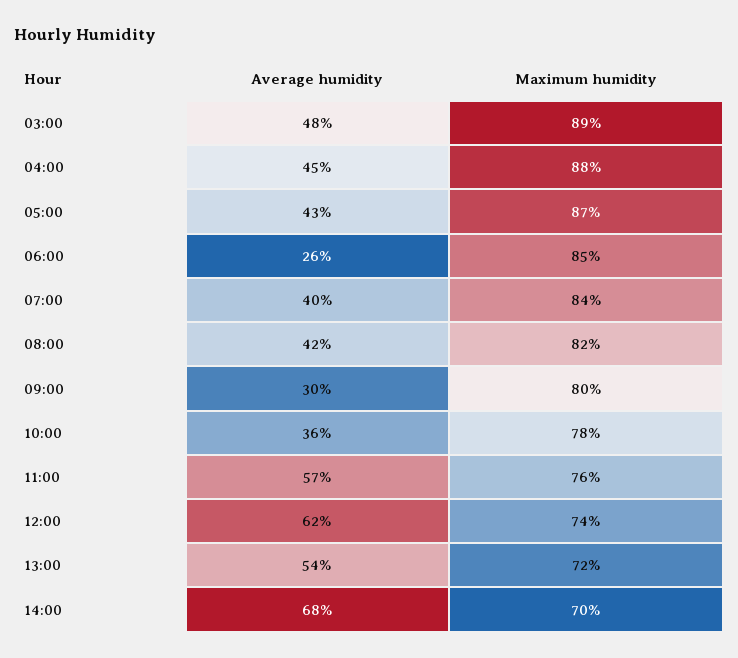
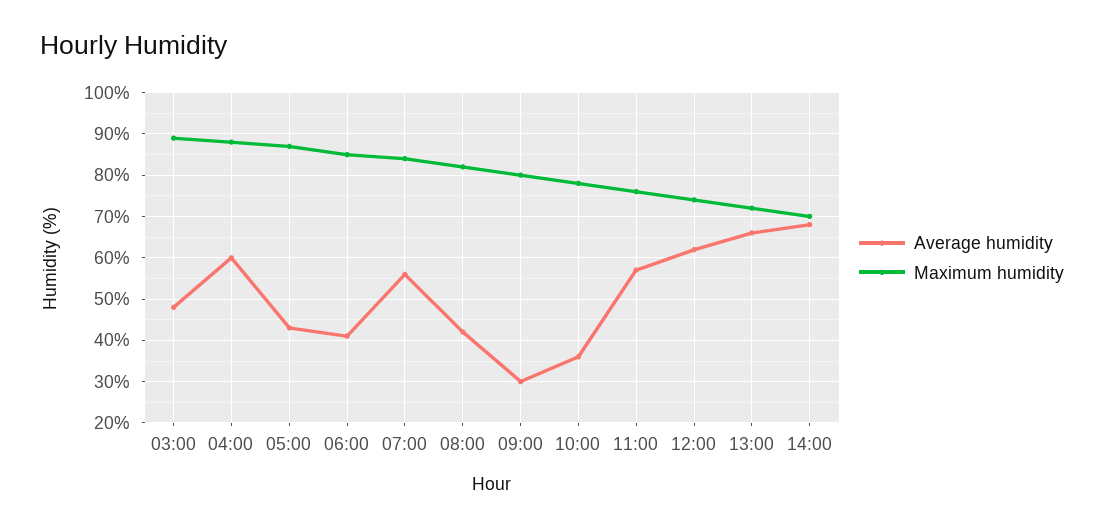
Average humidity, 04:00: 45 -> 60
Average humidity, 06:00: 26 -> 40
Average humidity, 07:00: 40 -> 55
Average humidity, 13:00: 54 -> 65

